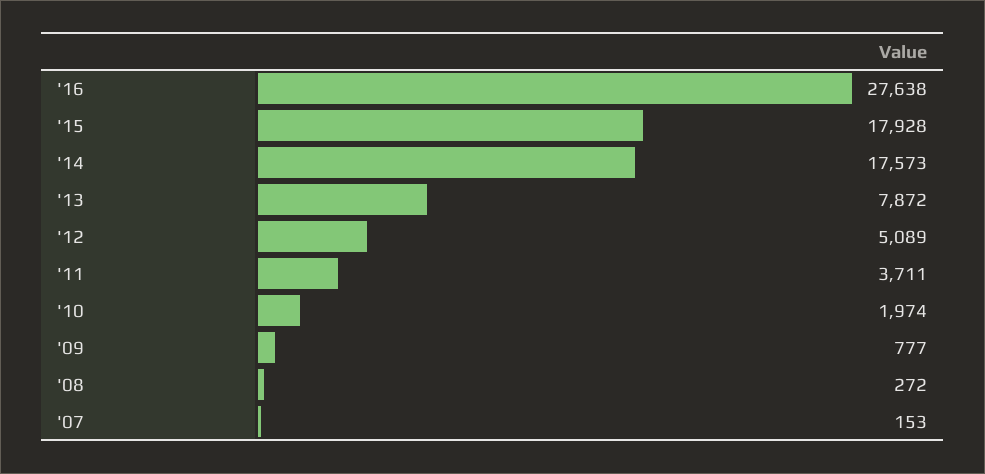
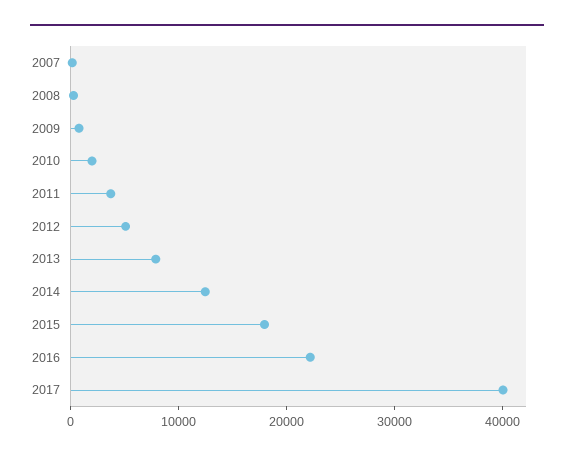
'16: 27638 -> 22000
'14: 17573 -> 12000
2017: none -> 40000

